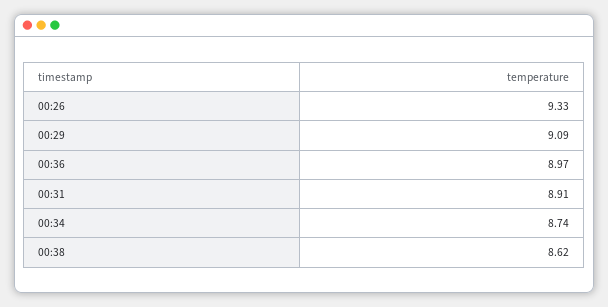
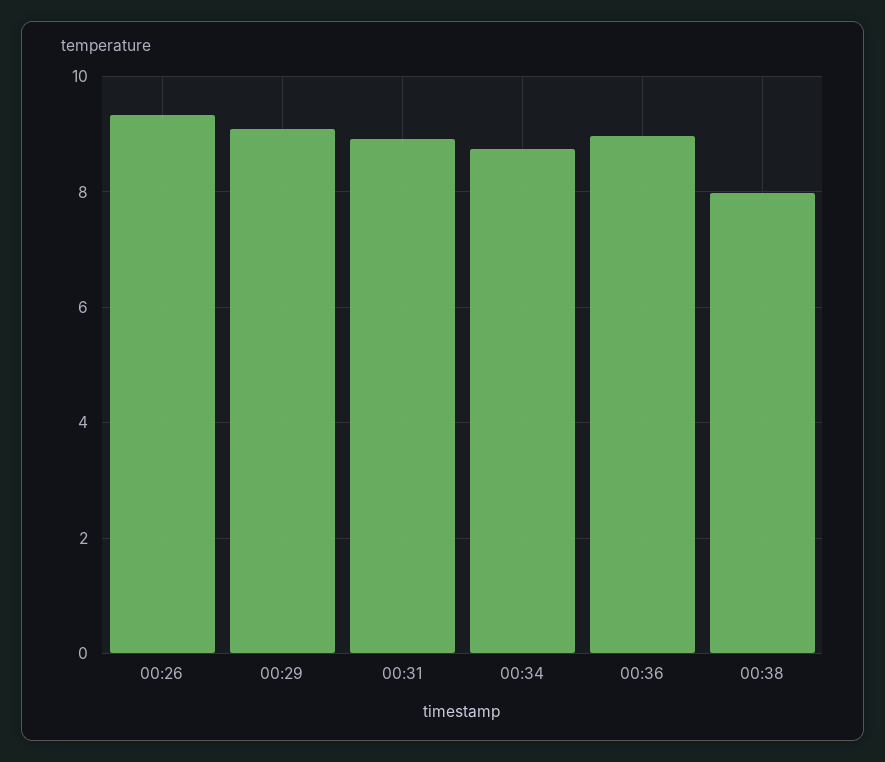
00:38: 8.62 -> 8

